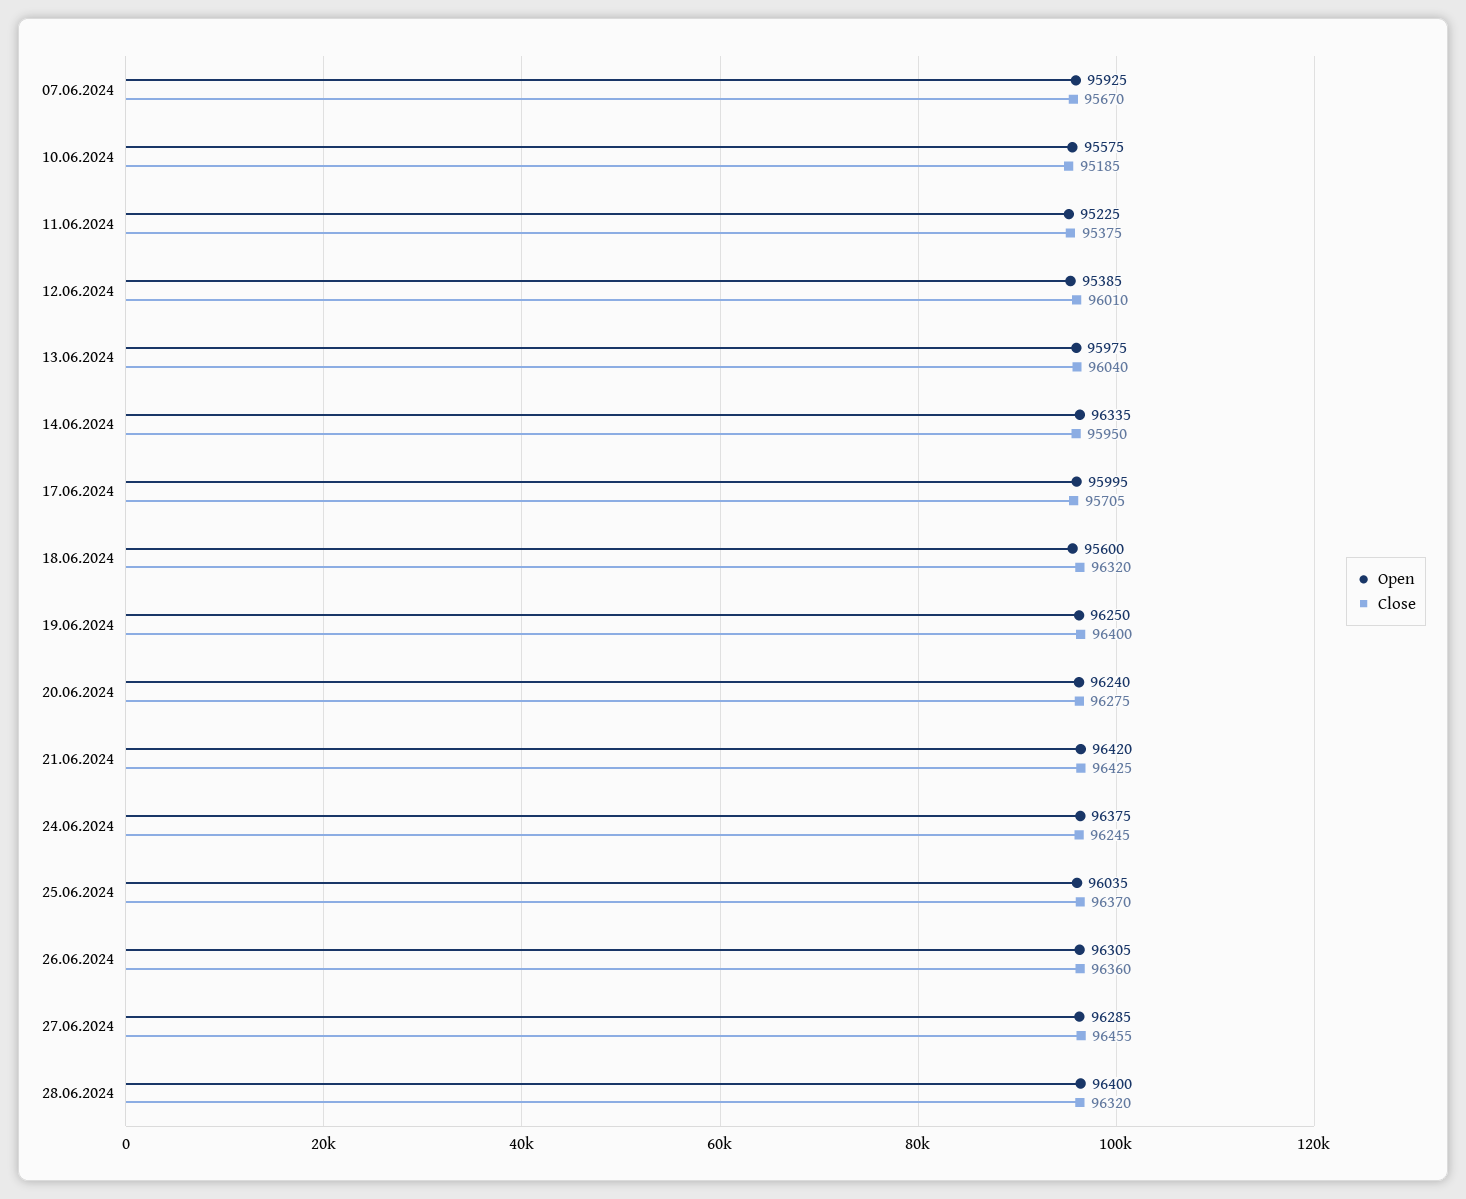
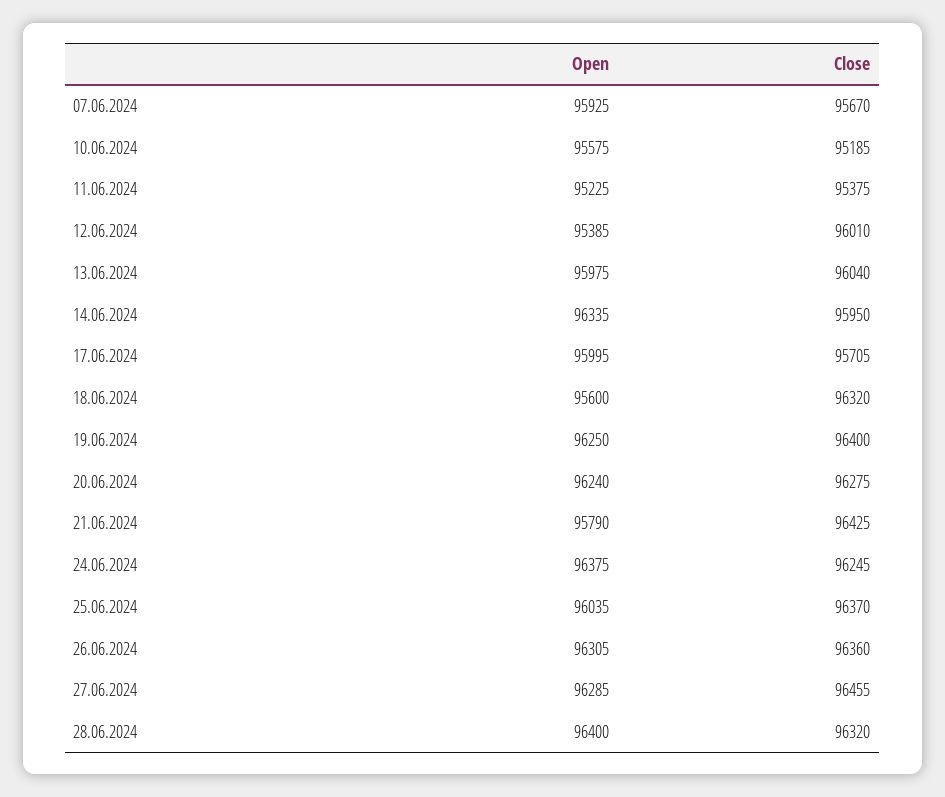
Open, 21.06.2024: 96420 -> 95790

